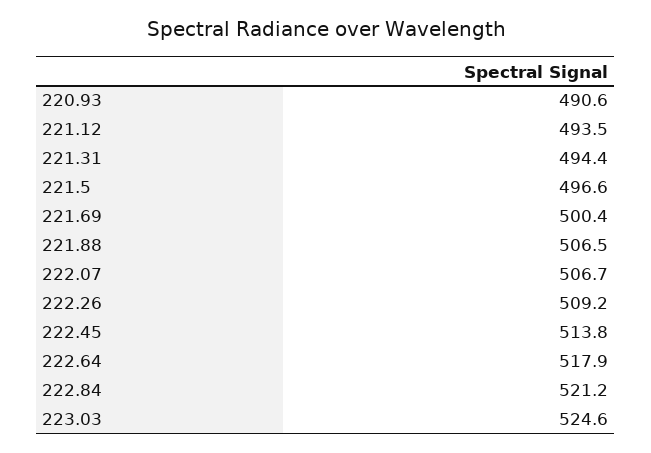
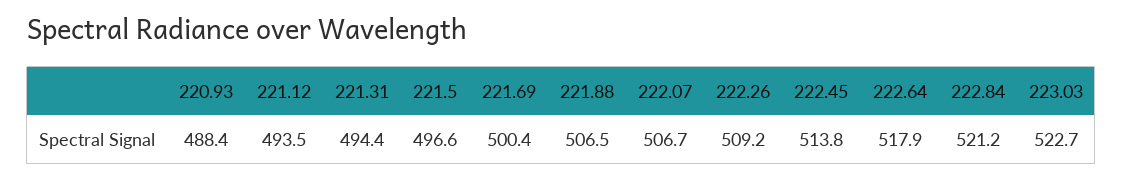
220.93: 490.6 -> 488.4
223.03: 524.6 -> 522.7

